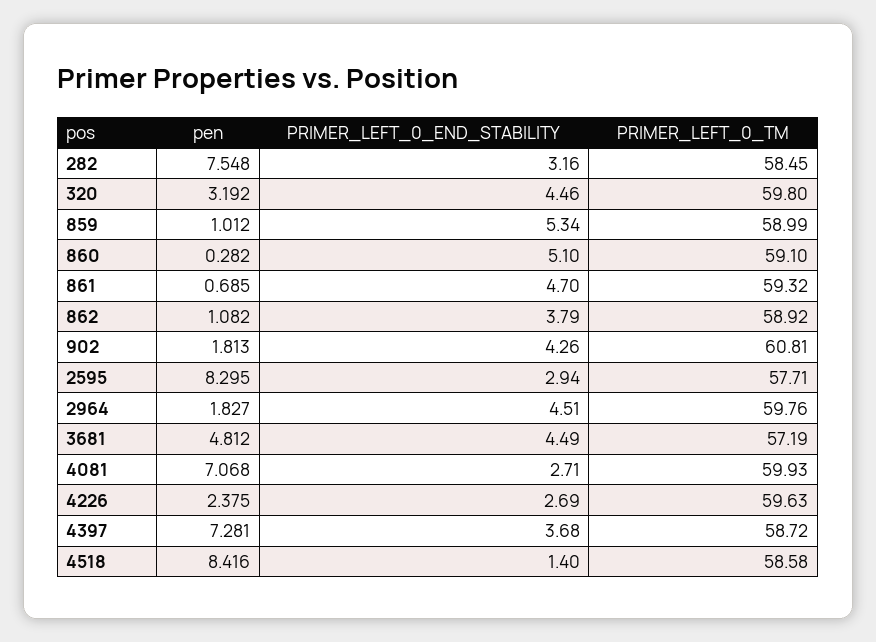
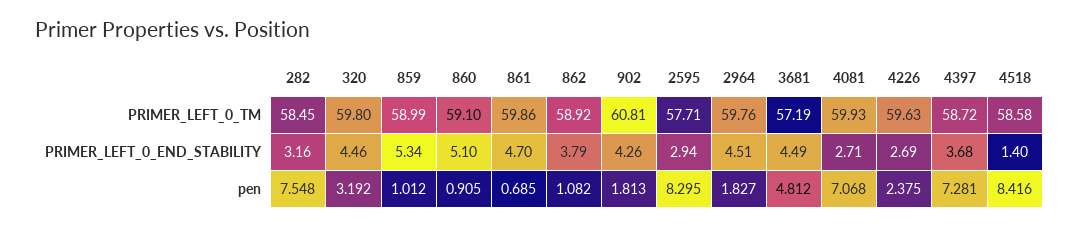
pen, 860: 0.282 -> 0.905
PRIMER_LEFT_0_TM, 861: 59.32 -> 59.86

